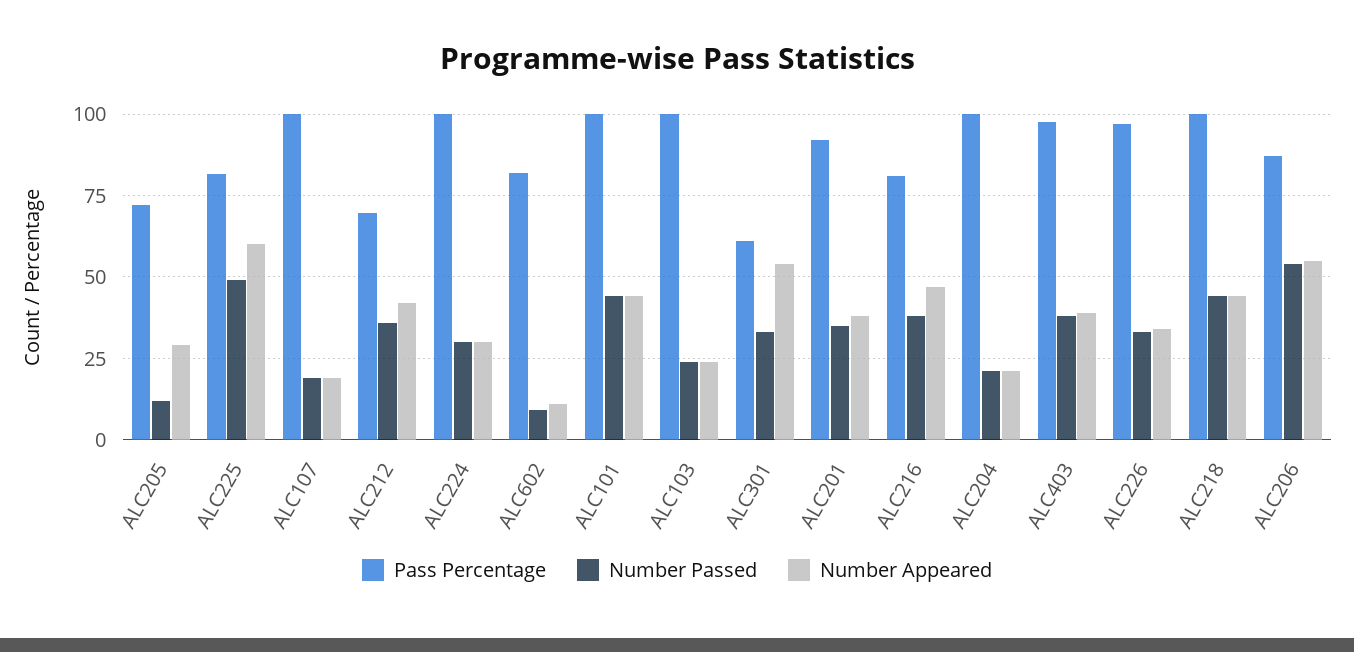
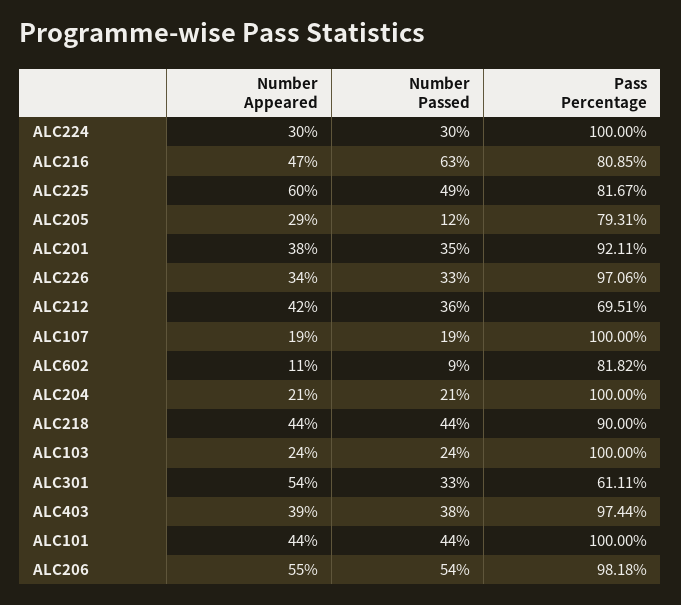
Pass Percentage, ALC205: 72.5 -> 79.31
Number Passed, ALC216: 37.5 -> 63
Pass Percentage, ALC218: 100 -> 90
Pass Percentage, ALC206: 87.5 -> 98.18

